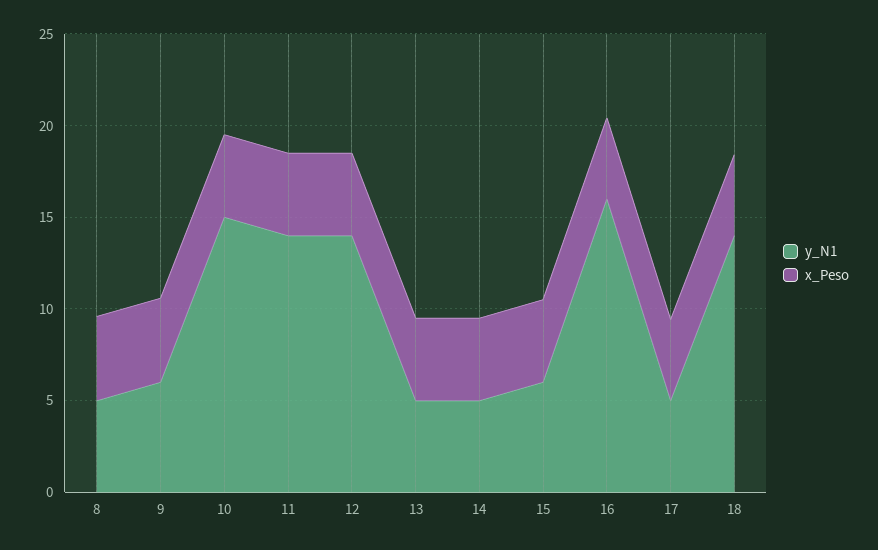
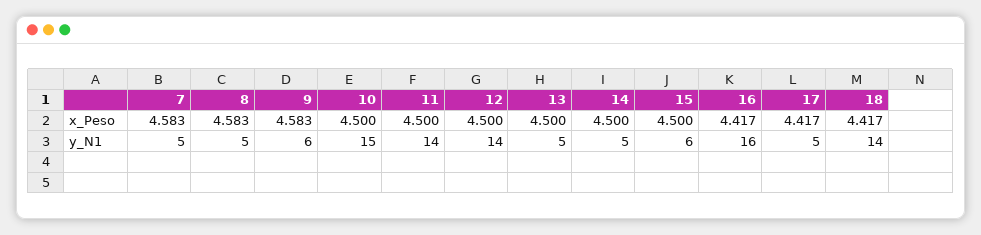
x_Peso, 7: none -> 4.583
y_N1, 7: none -> 5

